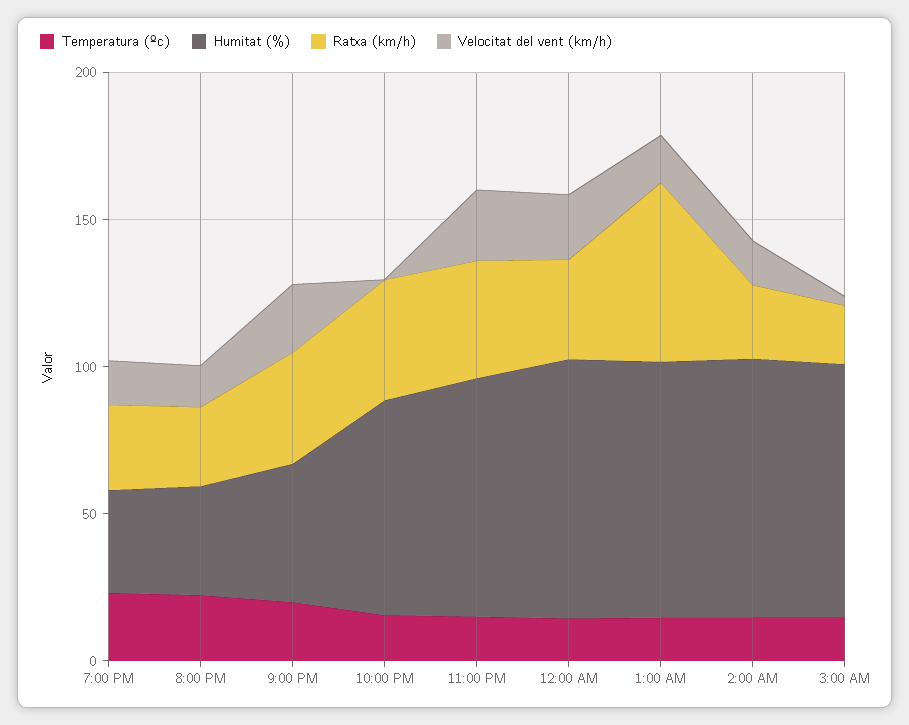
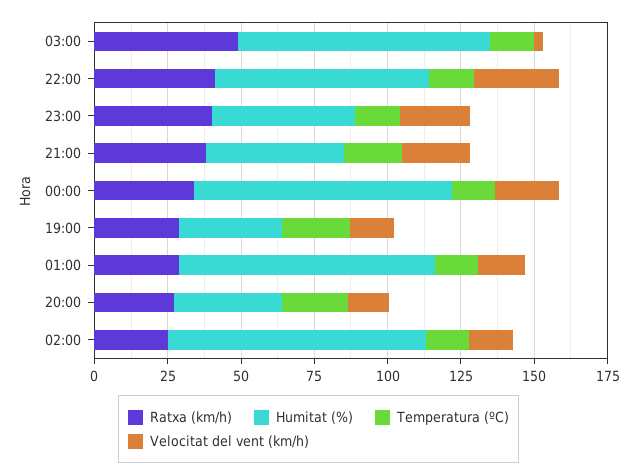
Velocitat del vent (km/h), 10:00 PM: 0 -> 30
Humitat (%), 11:00 PM: 80 -> 50
Ratxa (km/h), 1:00 AM: 60 -> 30
Ratxa (km/h), 3:00 AM: 20 -> 50

